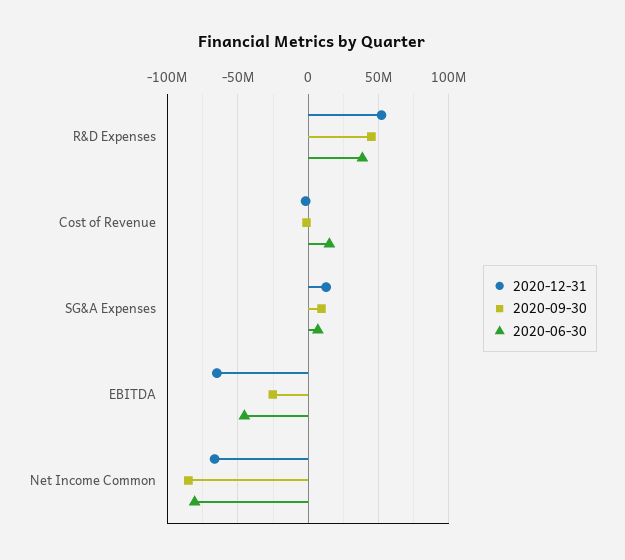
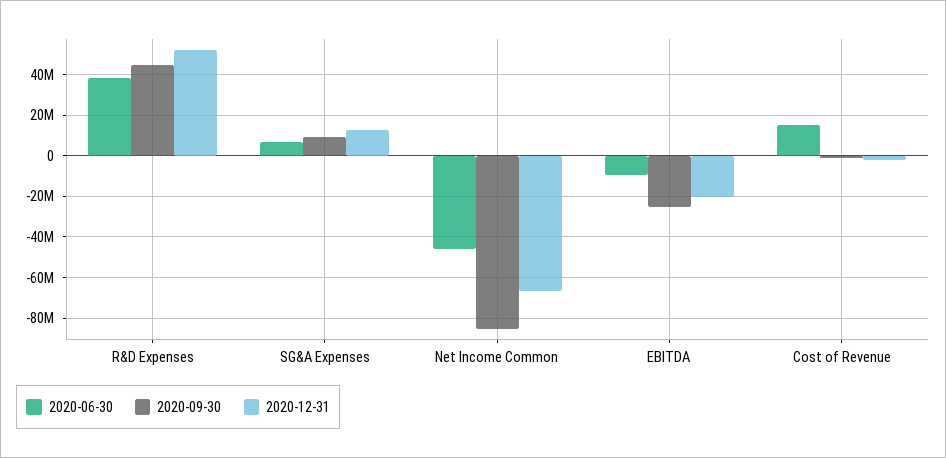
2020-12-31, EBITDA: -65000000 -> -20000000
2020-06-30, EBITDA: -45000000 -> -10000000
2020-06-30, Net Income Common: -80000000 -> -45000000

